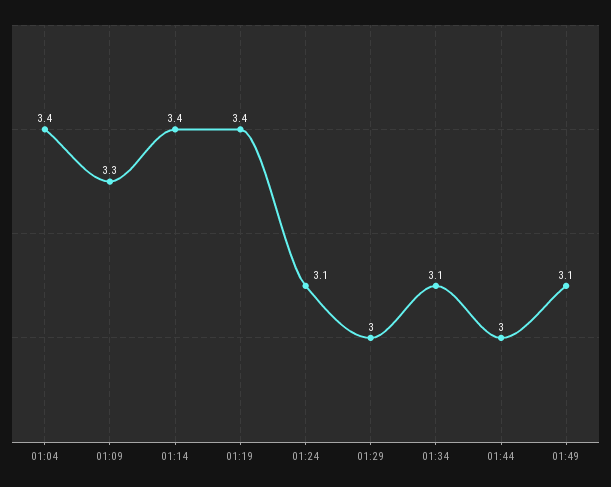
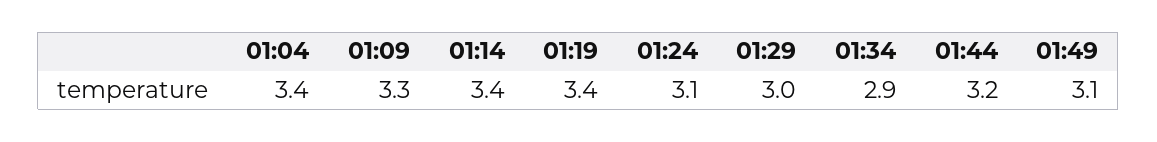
01:34: 3.1 -> 2.9
01:44: 3 -> 3.2

